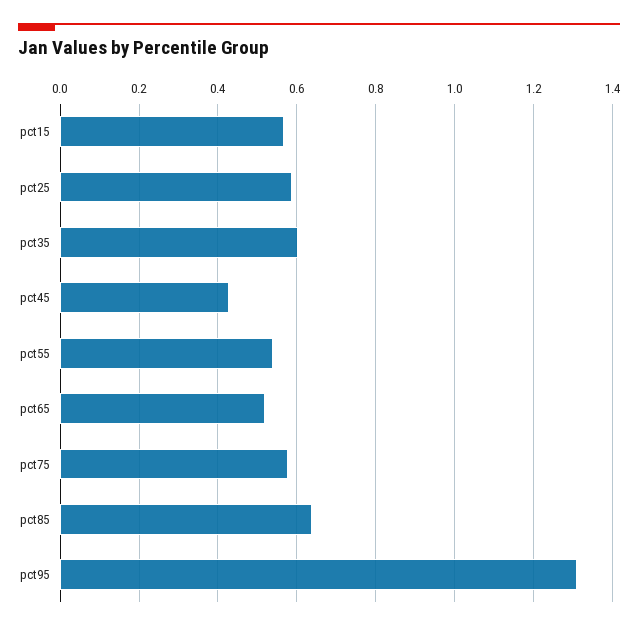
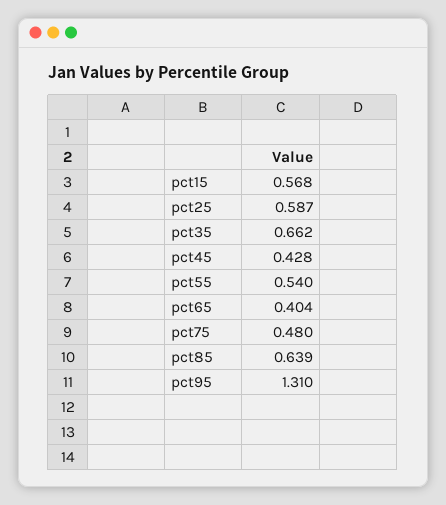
pct35: 0.6 -> 0.662
pct65: 0.52 -> 0.404
pct75: 0.58 -> 0.48

